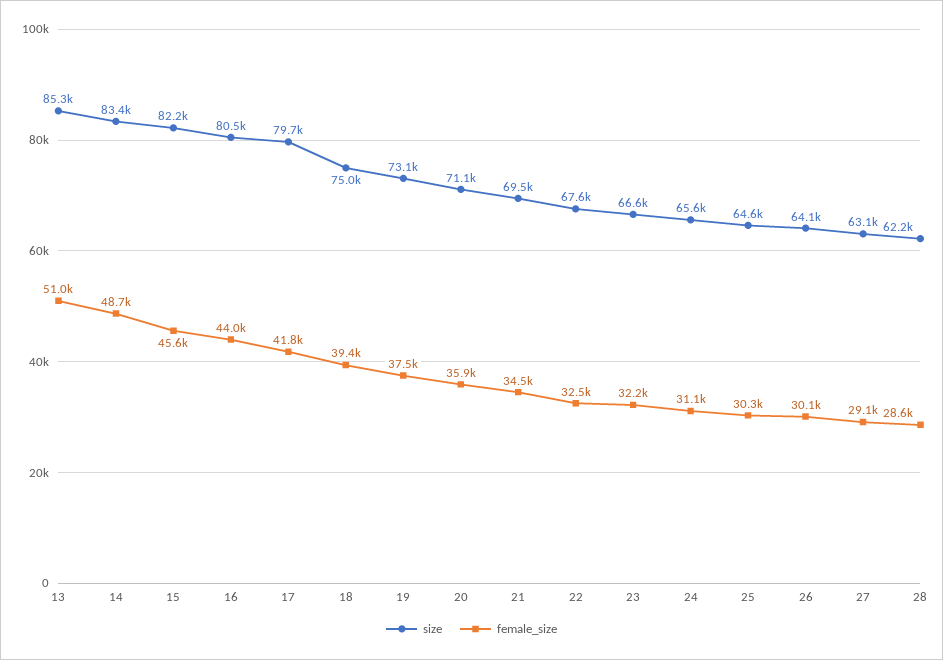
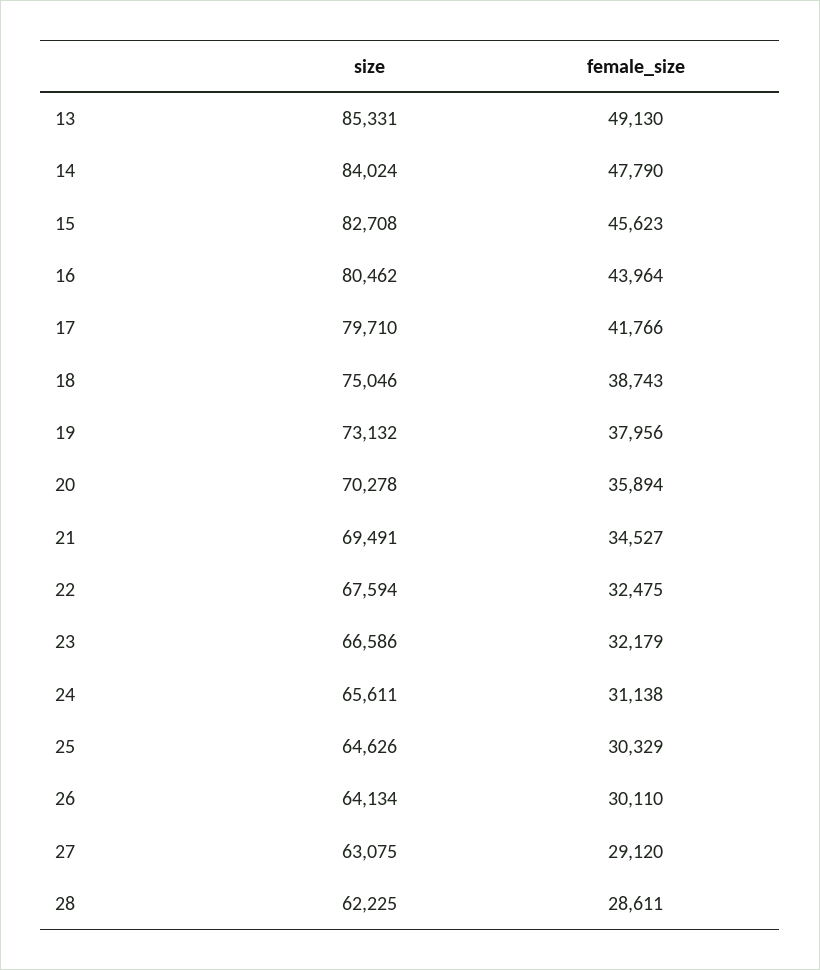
female_size, 13: 51000 -> 49130
size, 14: 83400 -> 84024
female_size, 14: 48700 -> 47790
size, 15: 82200 -> 82708
female_size, 18: 39400 -> 38743
female_size, 19: 37500 -> 37956
size, 20: 71100 -> 70278

